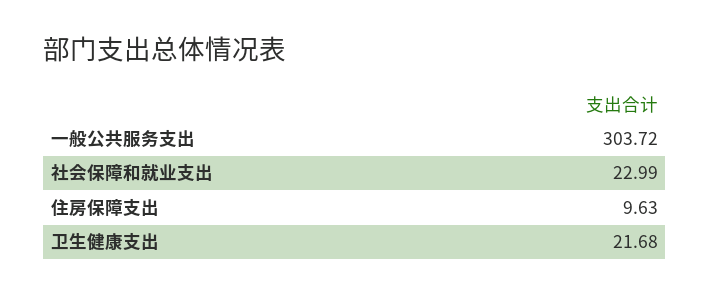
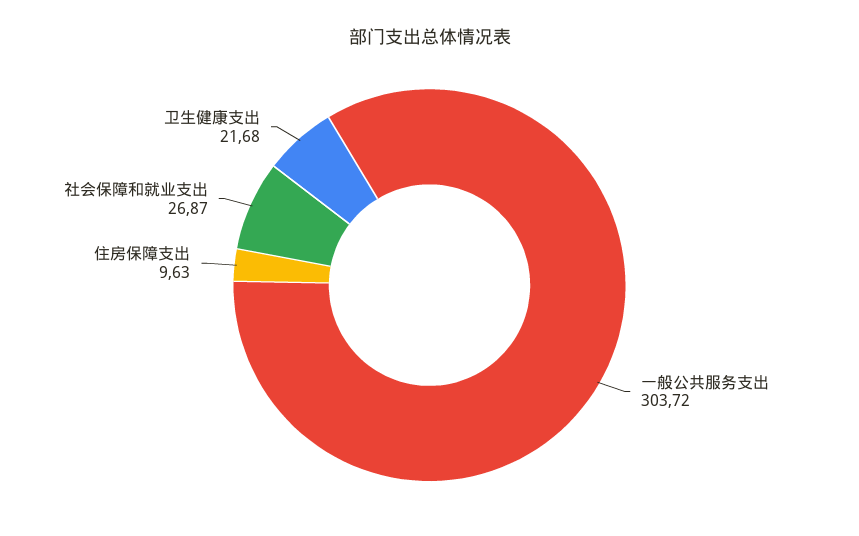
社会保障和就业支出: 22.99 -> 26.87

